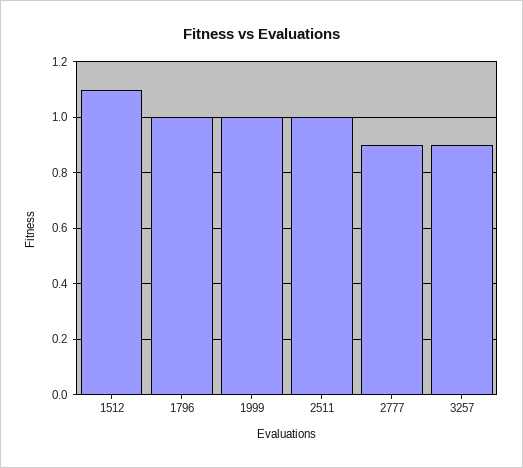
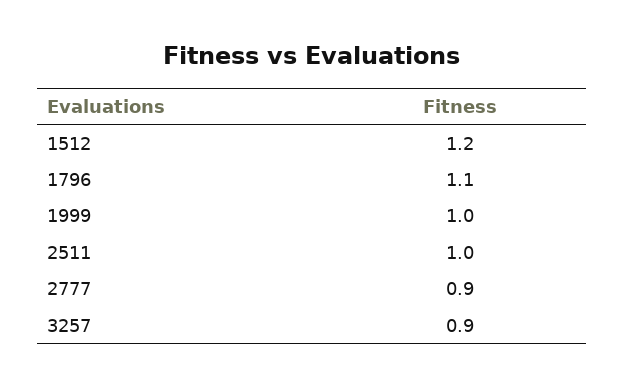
1512: 1.1 -> 1.2
1796: 1 -> 1.1

